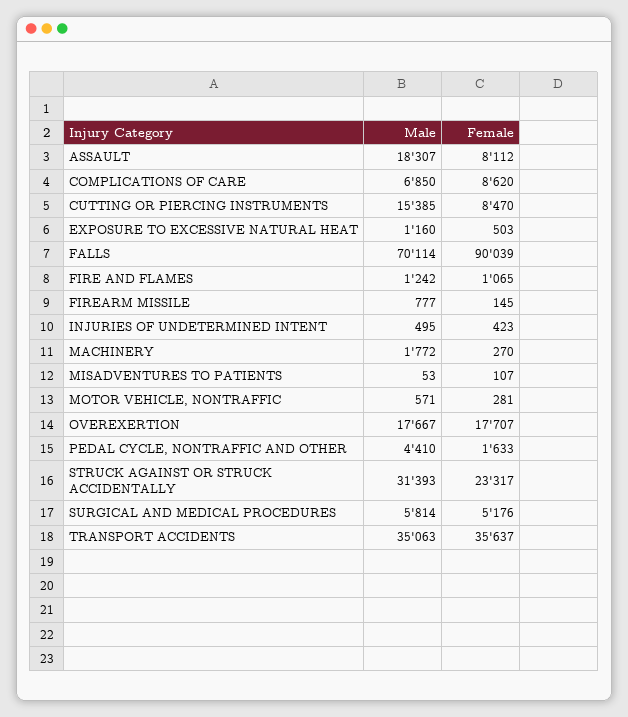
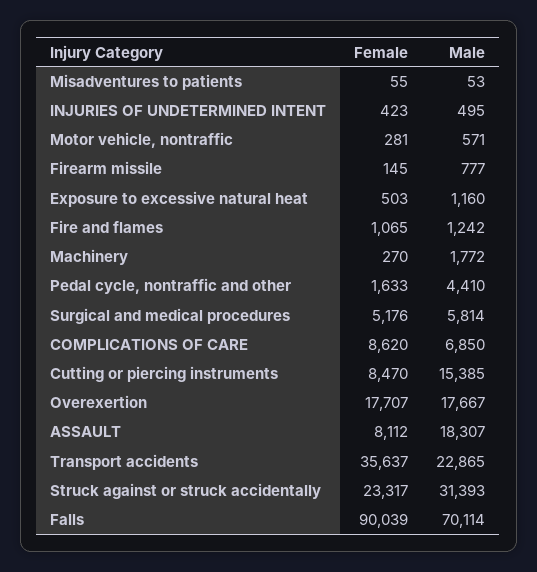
Female, MISADVENTURES TO PATIENTS: 107 -> 55
Male, TRANSPORT ACCIDENTS: 35063 -> 22865

